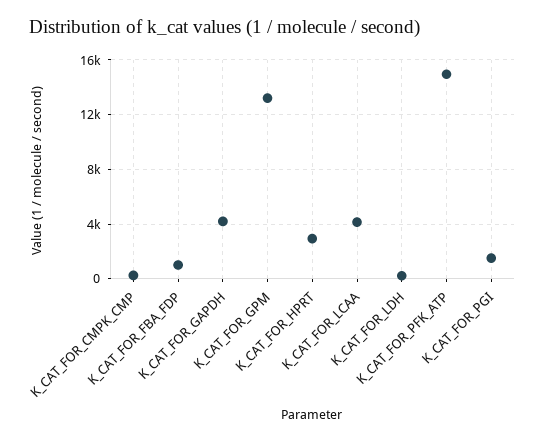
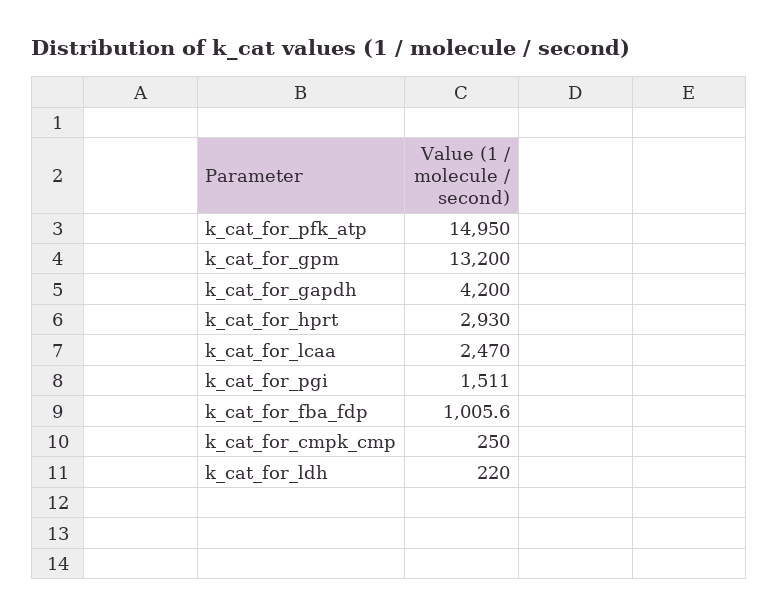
K_CAT_FOR_LCAA: 4000 -> 2470

